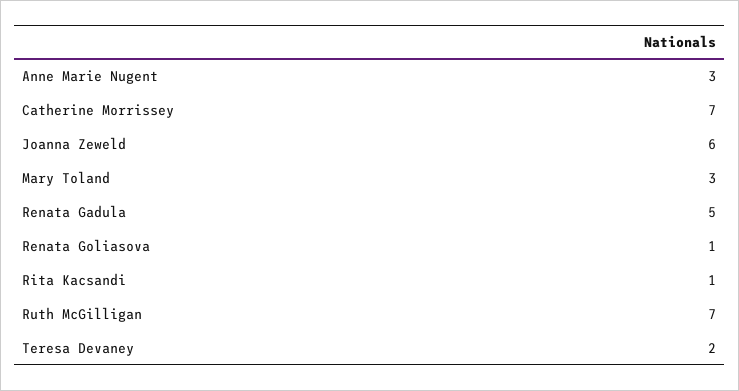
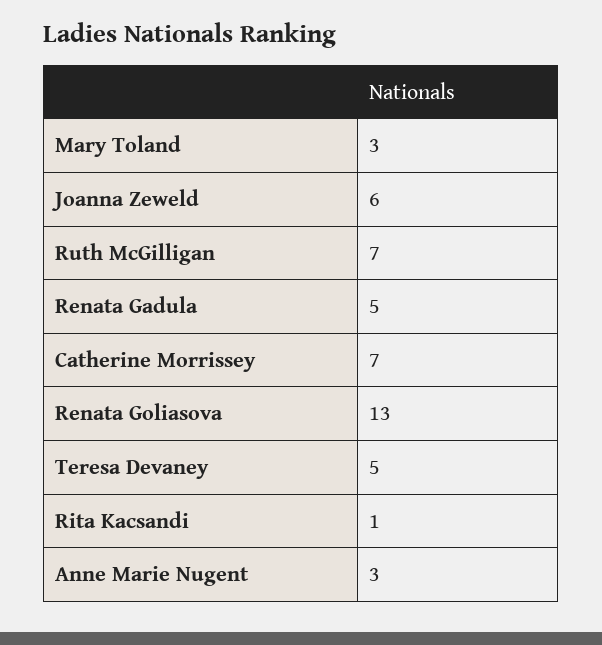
Renata Goliasova: 1 -> 13
Teresa Devaney: 2 -> 5

